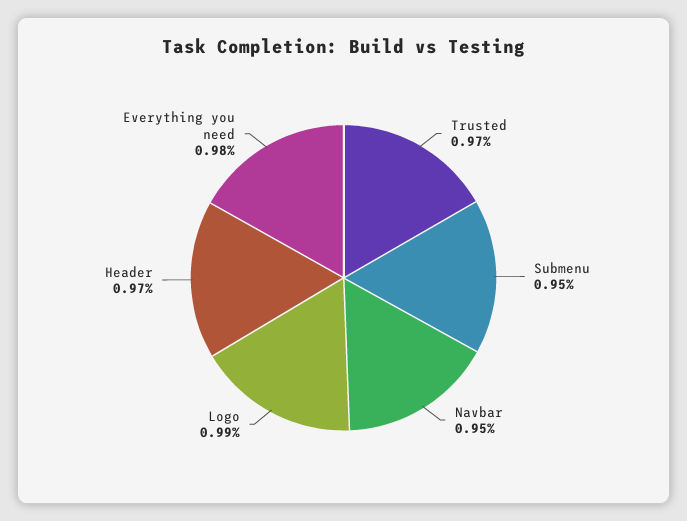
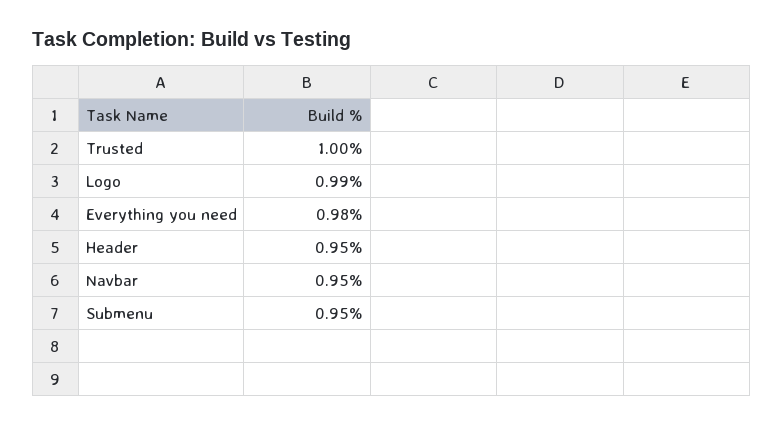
Trusted: 0.97 -> 1
Header: 0.97 -> 0.95

